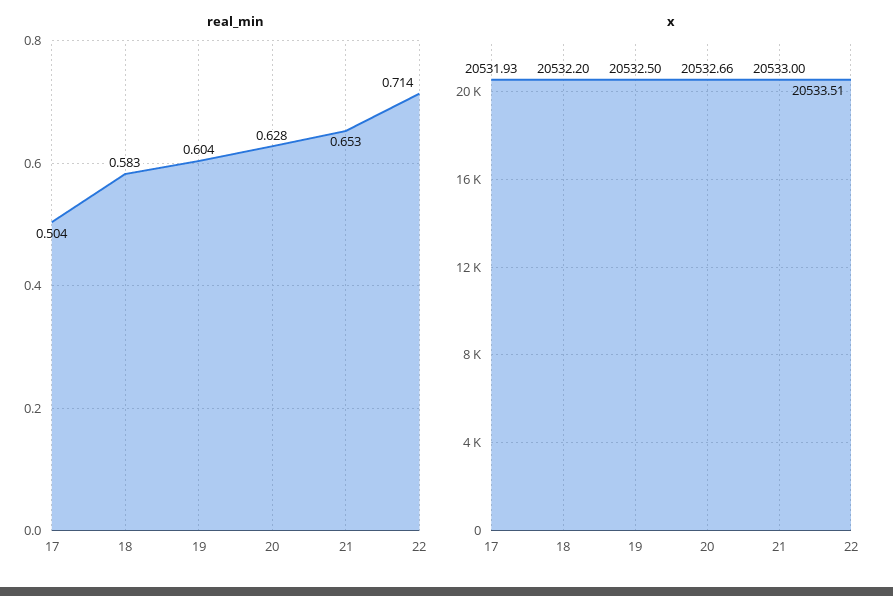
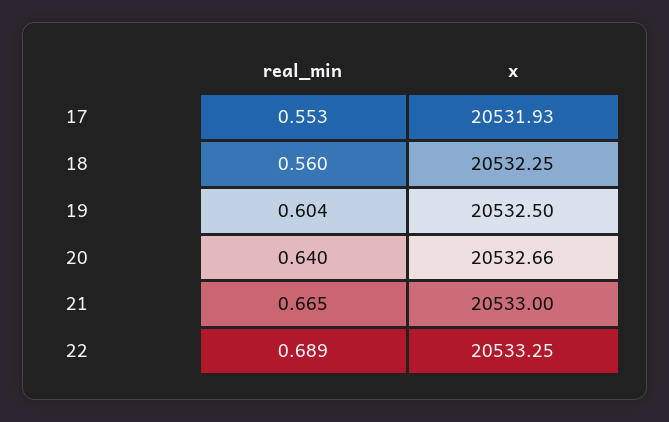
real_min, 17: 0.504 -> 0.553
real_min, 18: 0.583 -> 0.56
real_min, 20: 0.628 -> 0.64
real_min, 21: 0.653 -> 0.665
real_min, 22: 0.714 -> 0.689
x, 18: 20532.2 -> 20532.25
x, 22: 20533.51 -> 20533.25

